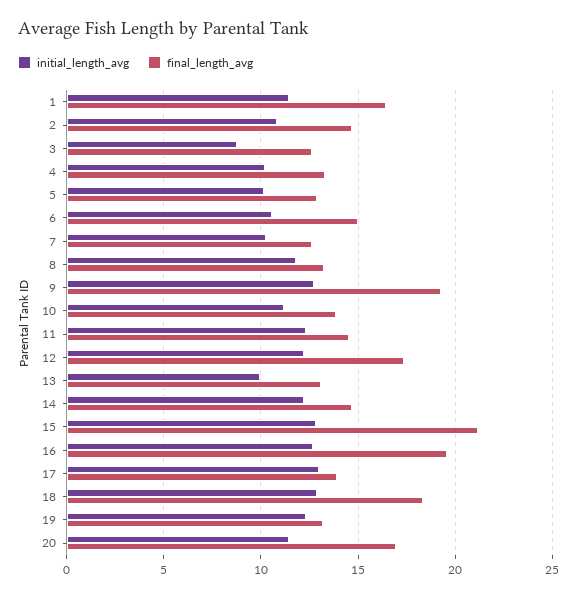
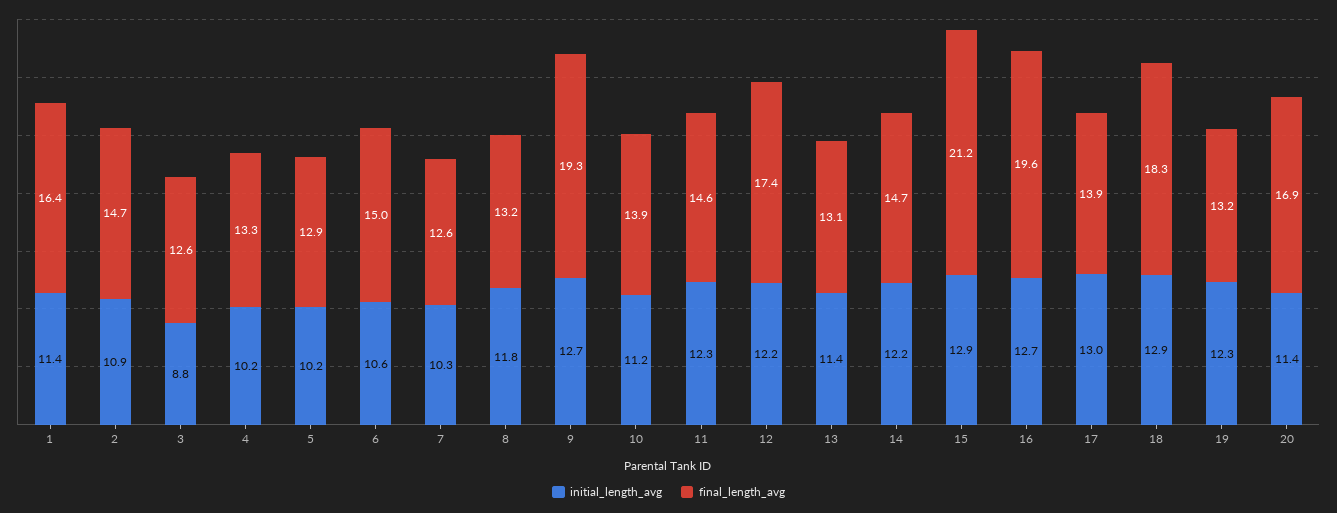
initial_length_avg, 13: 10 -> 11.4

